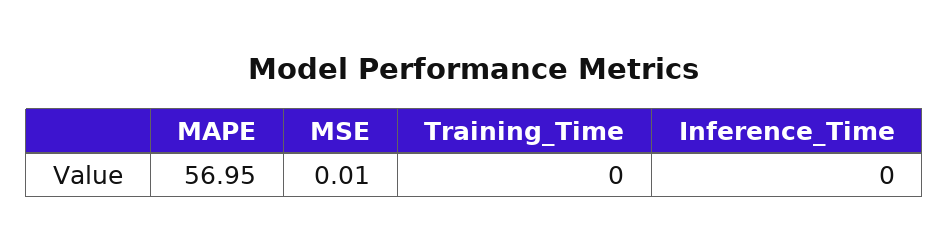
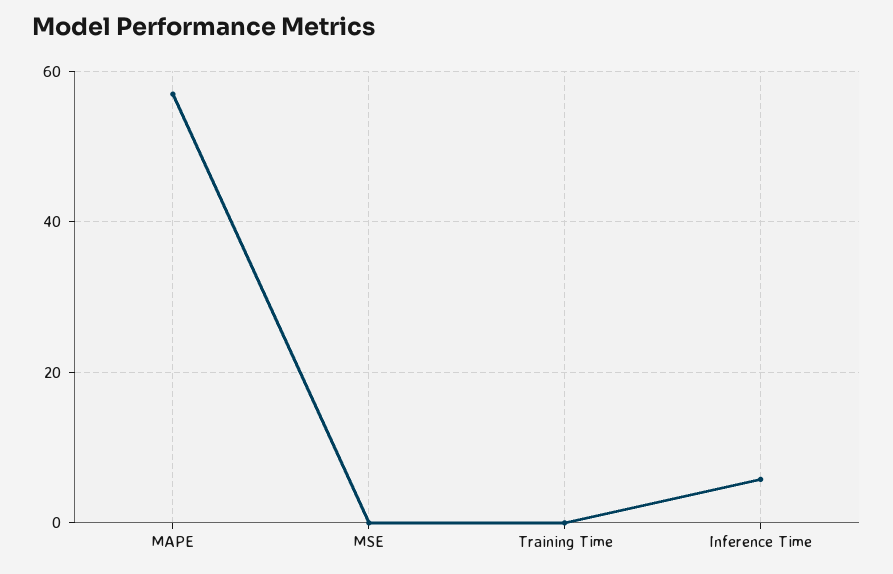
Inference_Time: 0 -> 6

